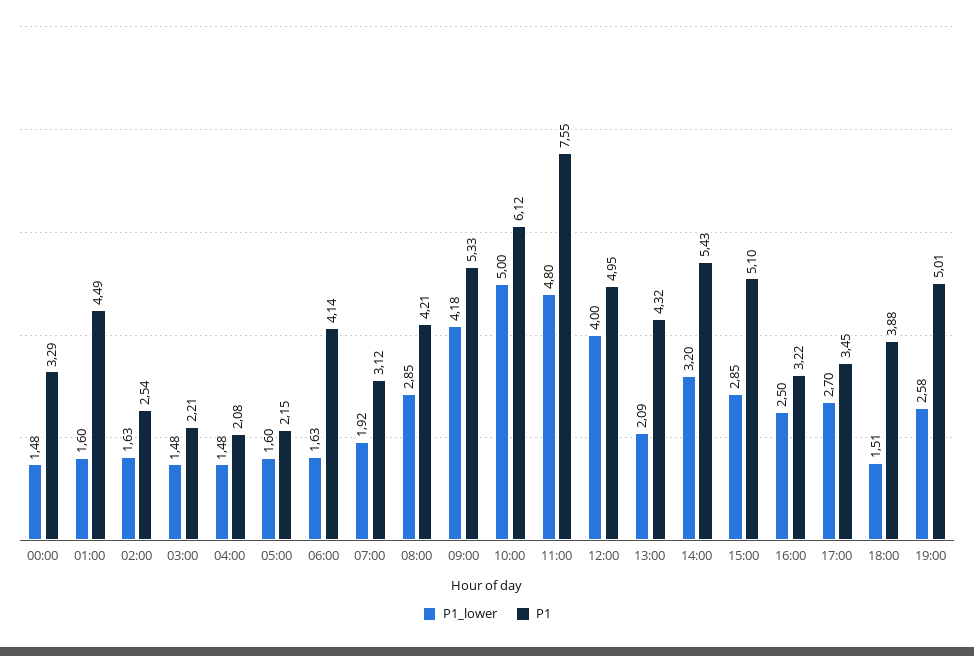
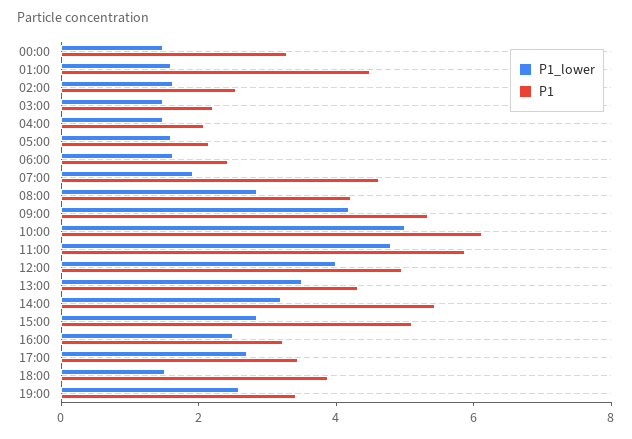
P1, 06:00: 4.14 -> 2.5
P1, 07:00: 3.12 -> 4.5
P1, 11:00: 7.55 -> 6
P1_lower, 13:00: 2.09 -> 3.5
P1, 19:00: 5.01 -> 3.5

